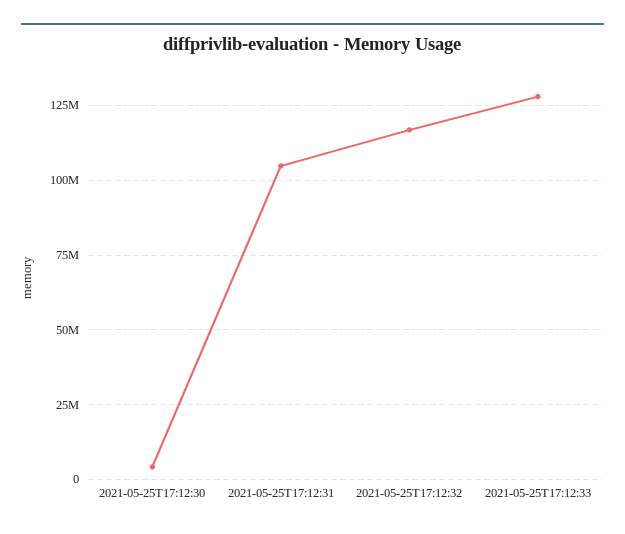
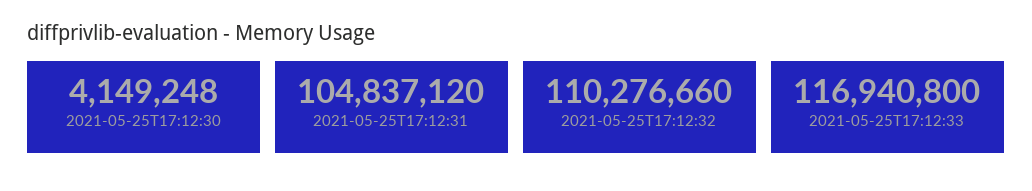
2021-05-25T17:12:32: 117500000 -> 110276660
2021-05-25T17:12:33: 127500000 -> 116940800

